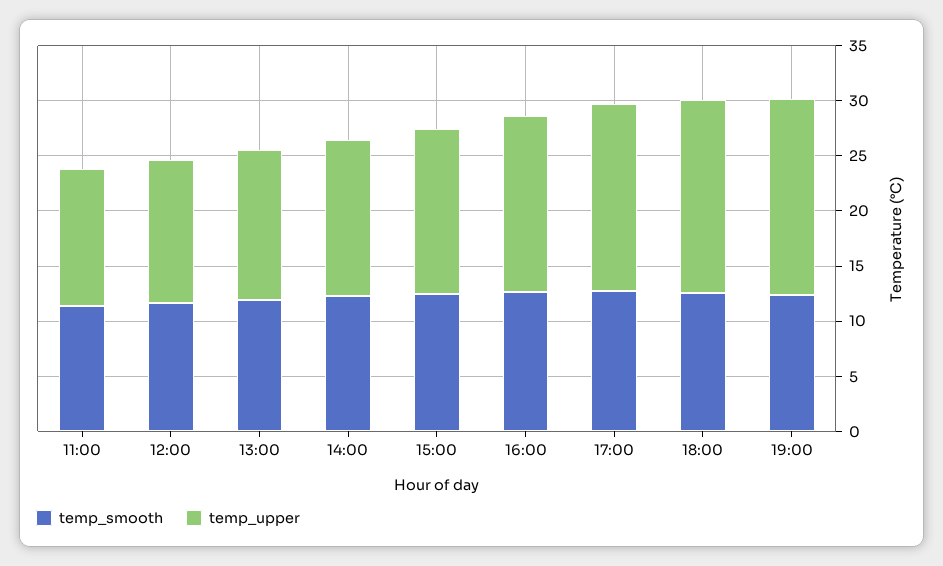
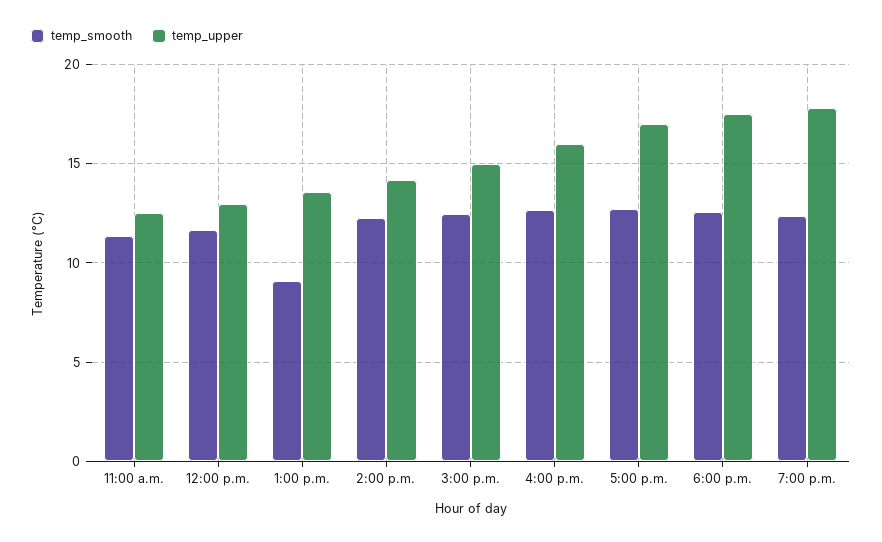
temp_smooth, 13:00: 12 -> 9

